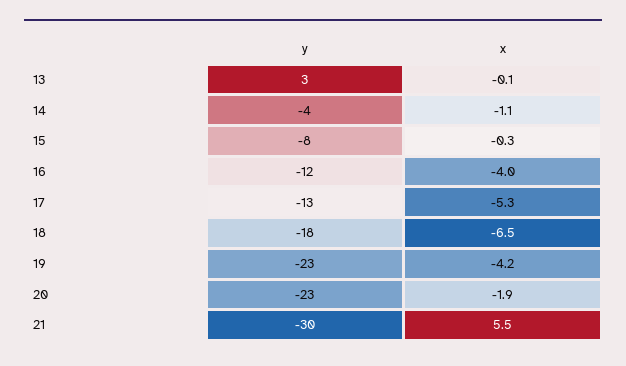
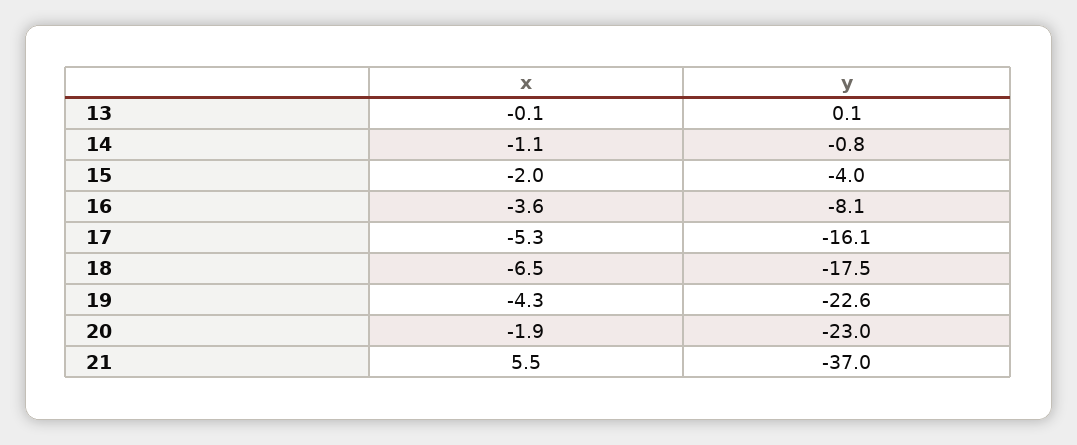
y, 13: 3 -> 0.1
y, 14: -4 -> -0.8
y, 15: -8 -> -4
x, 15: -0.3 -> -2
y, 16: -12 -> -8.1
x, 16: -4 -> -3.6
y, 17: -13 -> -16.1
x, 19: -4.2 -> -4.3
y, 21: -30 -> -37

